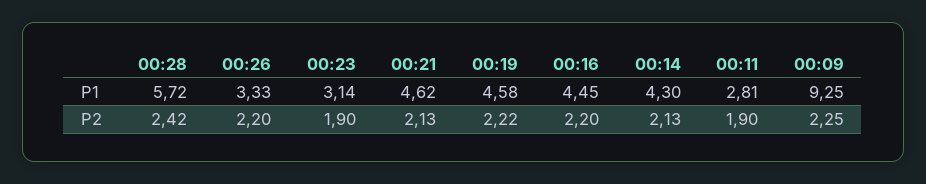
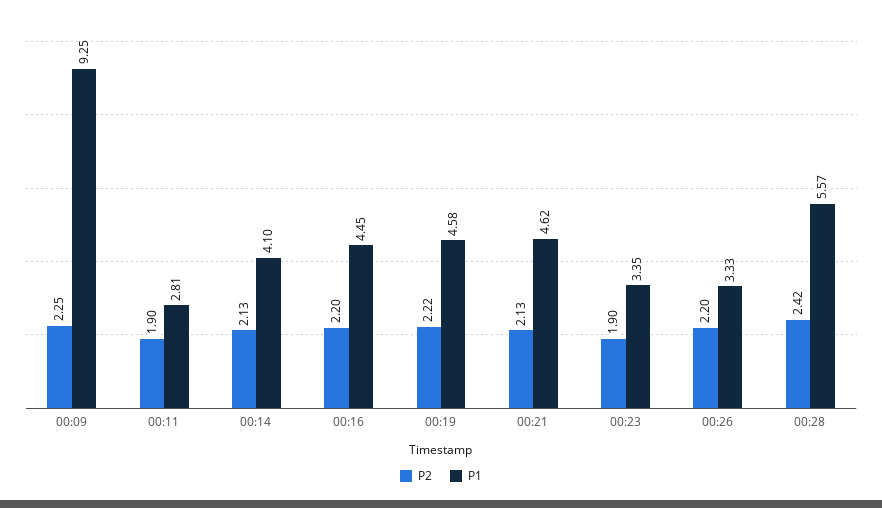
P1, 00:28: 5.72 -> 5.57
P1, 00:23: 3.14 -> 3.35
P1, 00:14: 4.3 -> 4.1

